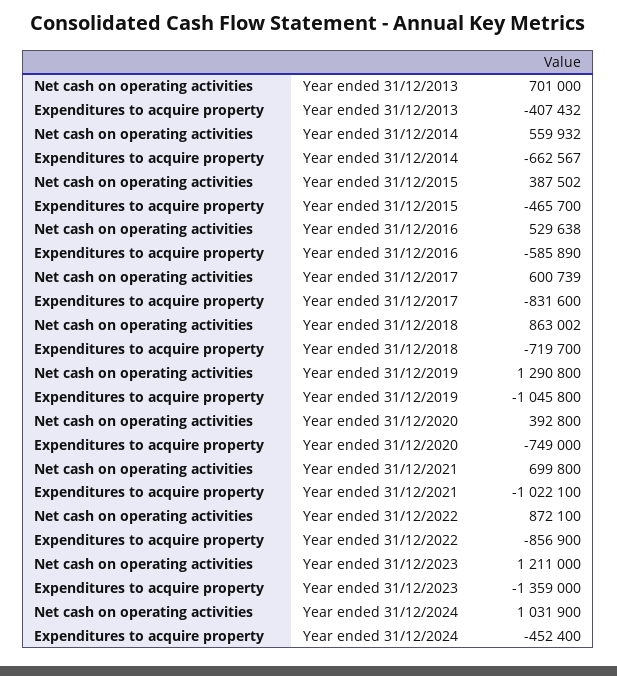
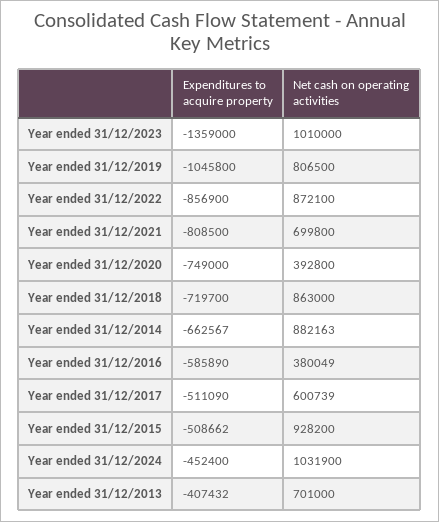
Net cash on operating activities, Year ended 31/12/2014: 559932 -> 882163
Net cash on operating activities, Year ended 31/12/2015: 387502 -> 928200
Expenditures to acquire property, Year ended 31/12/2015: -465700 -> -508662
Net cash on operating activities, Year ended 31/12/2016: 529638 -> 380049
Expenditures to acquire property, Year ended 31/12/2017: -831600 -> -511090
Net cash on operating activities, Year ended 31/12/2018: 863002 -> 863000
Net cash on operating activities, Year ended 31/12/2019: 1290800 -> 806500
Expenditures to acquire property, Year ended 31/12/2021: -1022100 -> -808500
Net cash on operating activities, Year ended 31/12/2023: 1211000 -> 1010000

